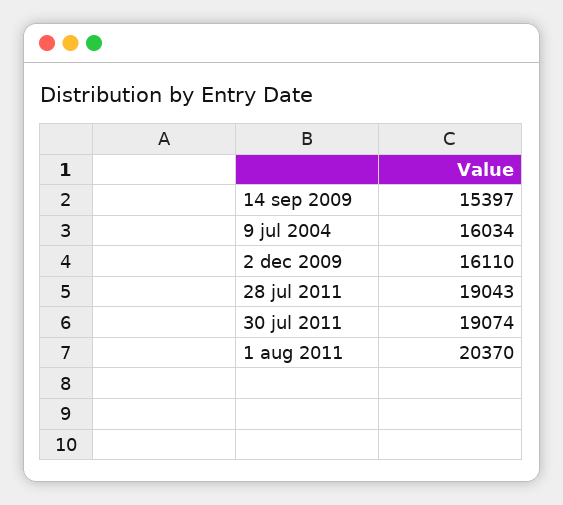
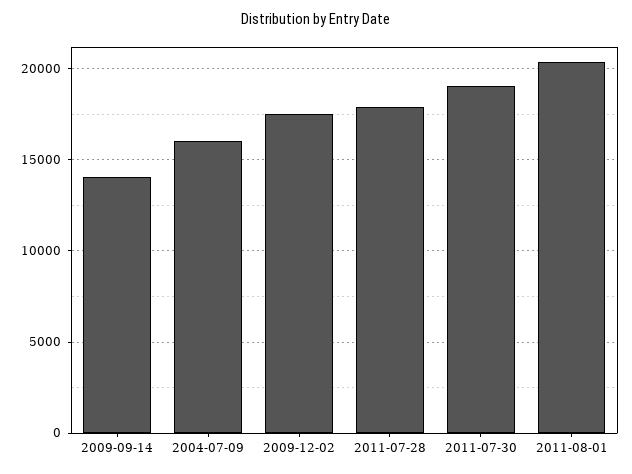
14 sep 2009: 15397 -> 14000
2 dec 2009: 16110 -> 17500
28 jul 2011: 19043 -> 18000

